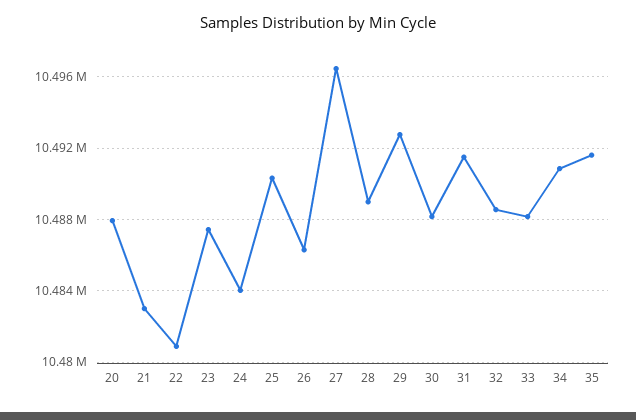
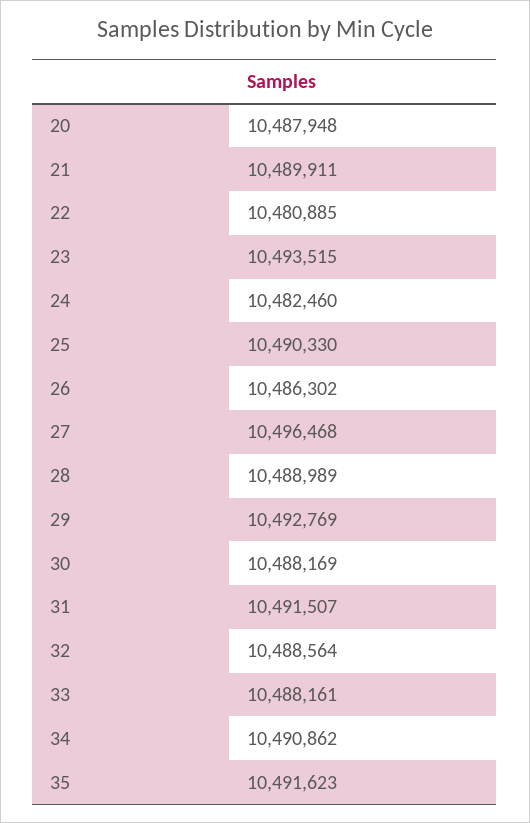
21: 10483000 -> 10489911
23: 10487500 -> 10493515
24: 10484000 -> 10482460

